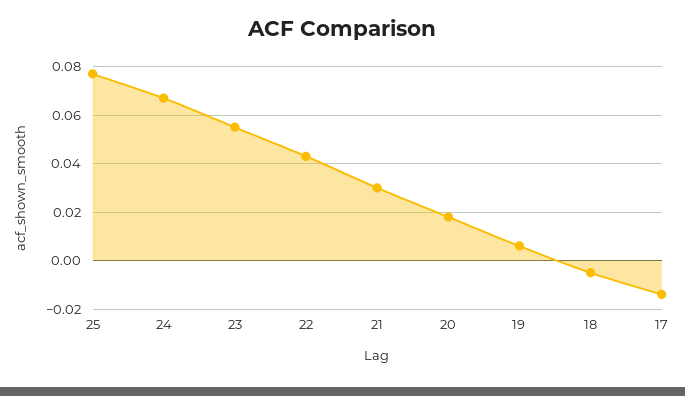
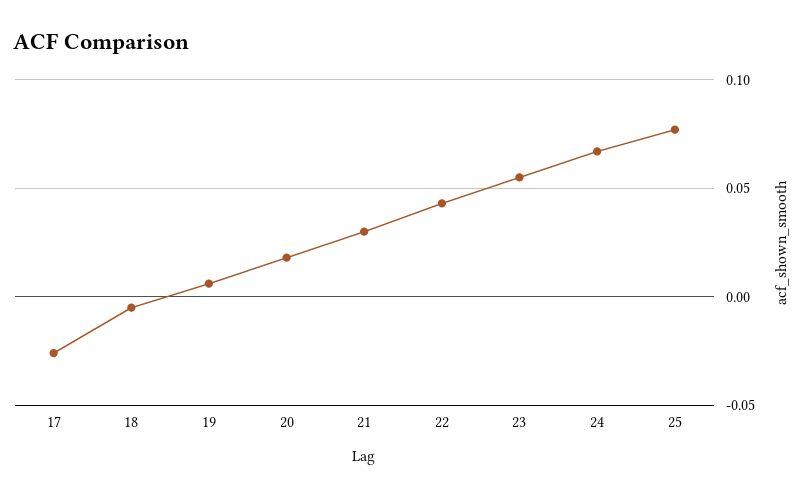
17: -0.015 -> -0.025

